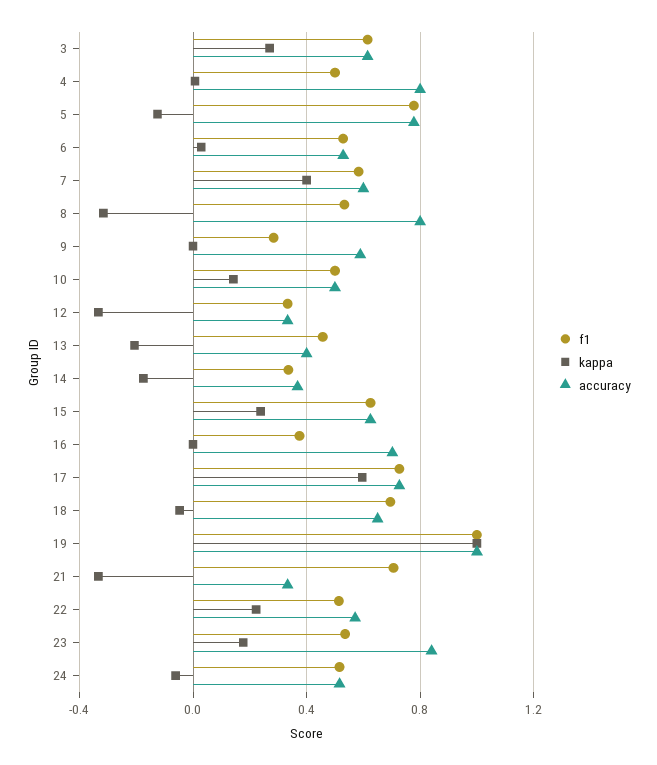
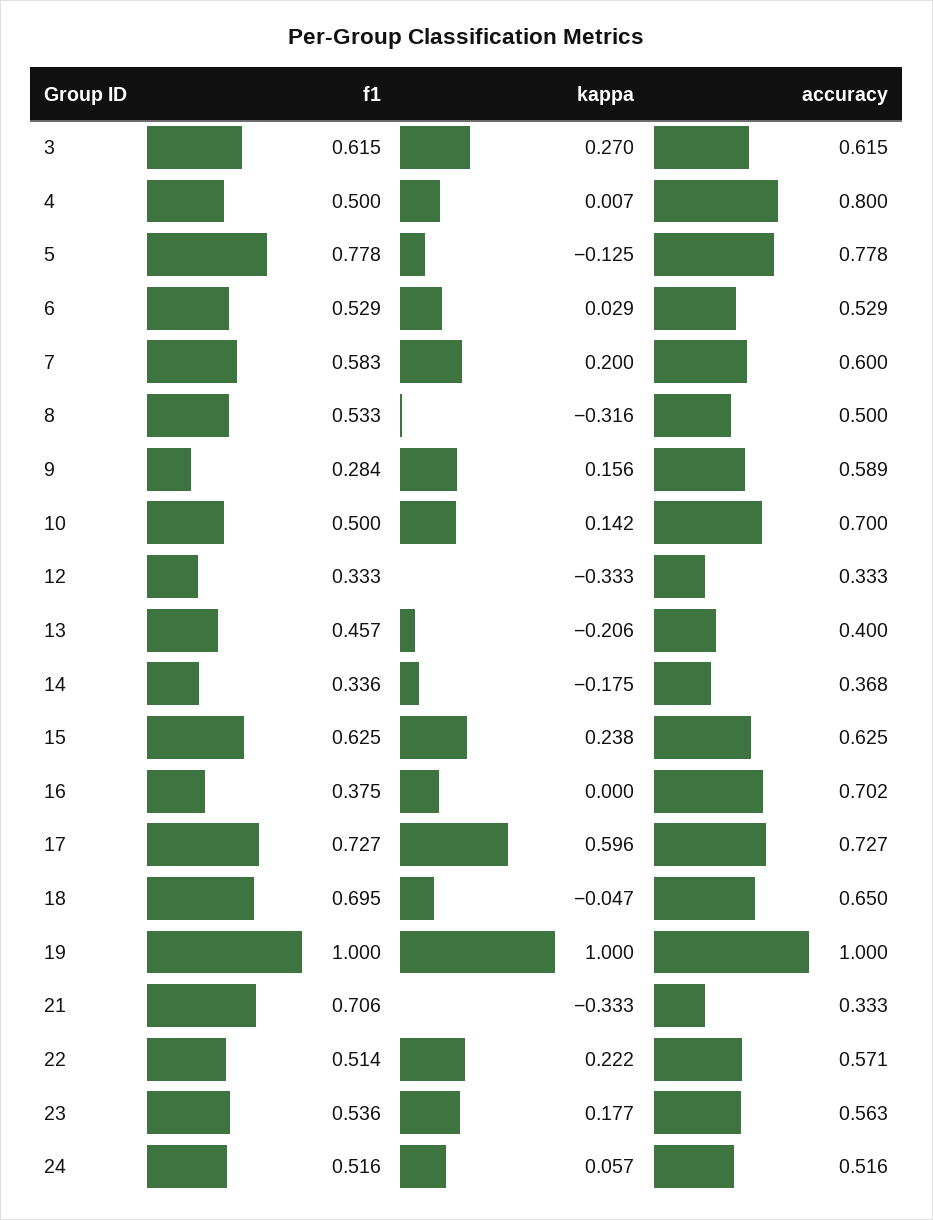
kappa, 7: 0.4 -> 0.2
accuracy, 8: 0.8 -> 0.5
kappa, 9: 0 -> 0.156
accuracy, 10: 0.5 -> 0.7
accuracy, 23: 0.85 -> 0.563
kappa, 24: -0.05 -> 0.057

